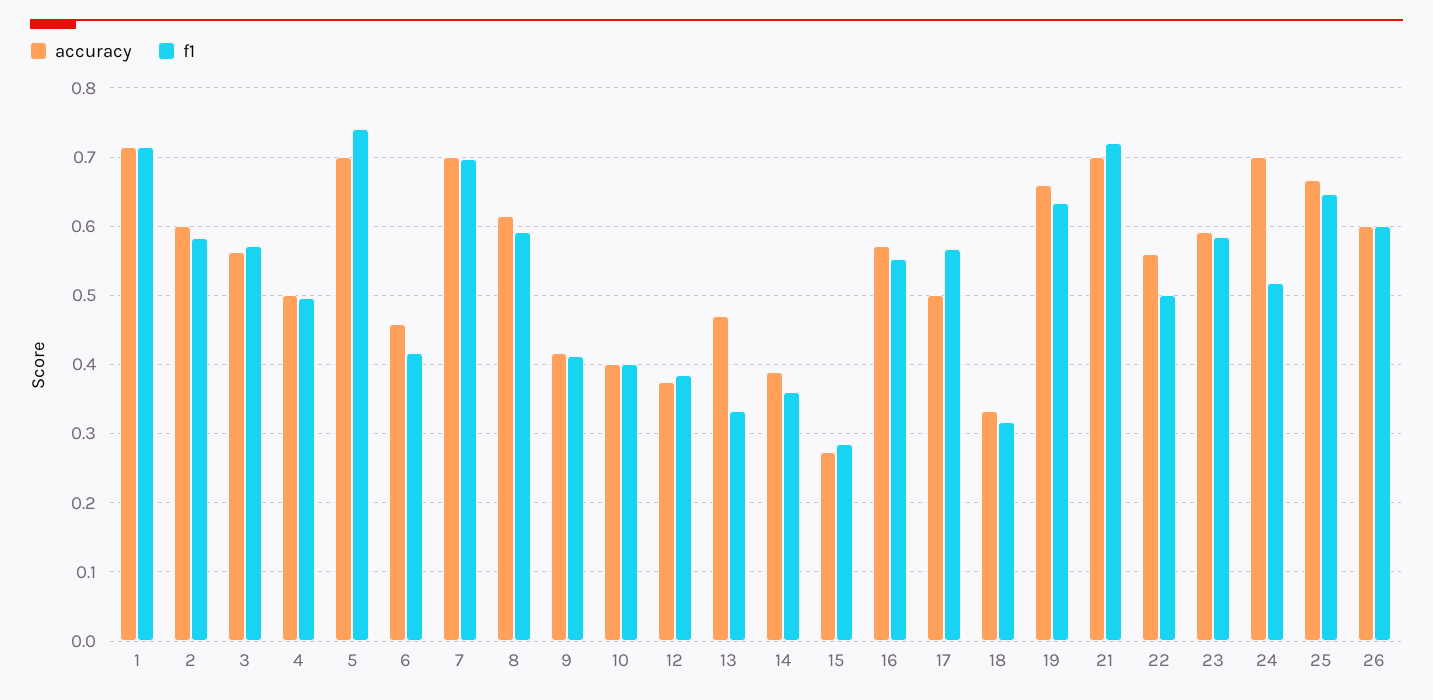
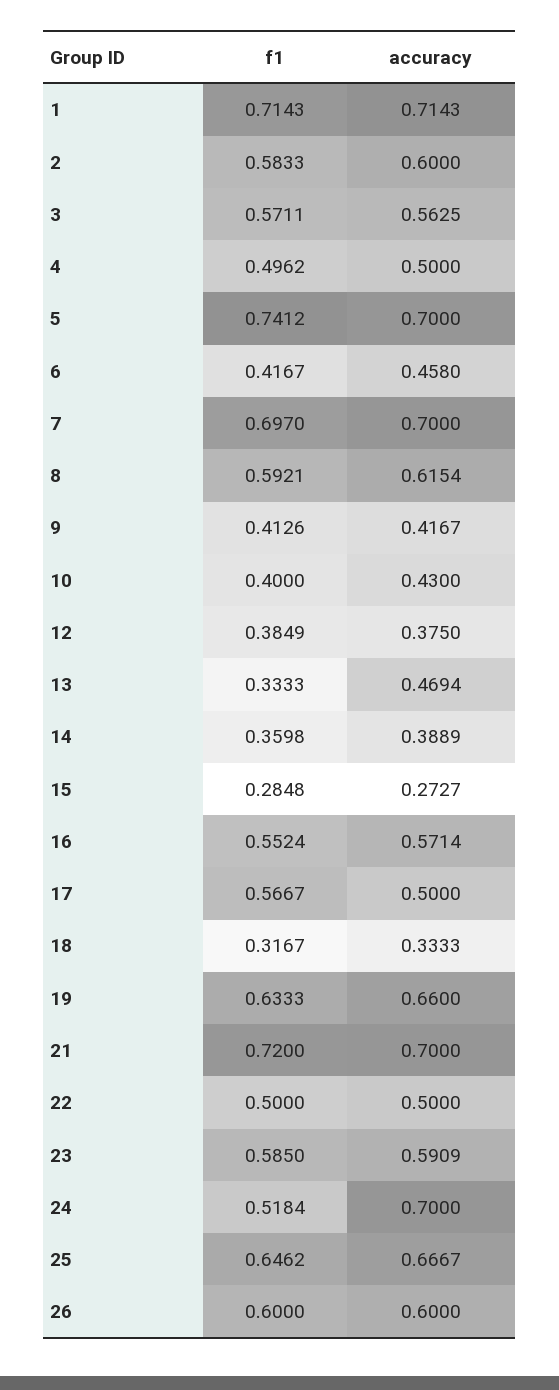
accuracy, 10: 0.4 -> 0.43
accuracy, 22: 0.56 -> 0.5

